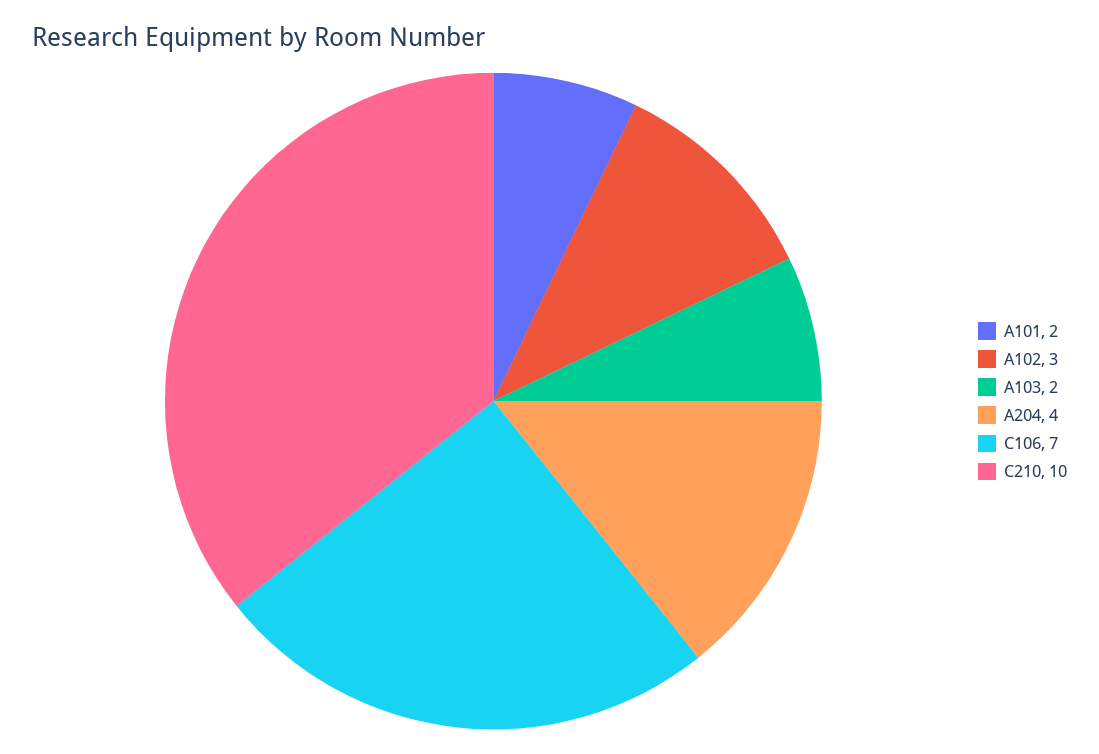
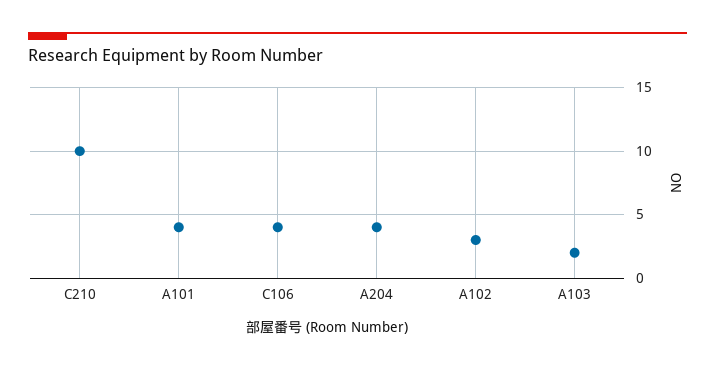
A101: 2 -> 4
C106: 7 -> 4

